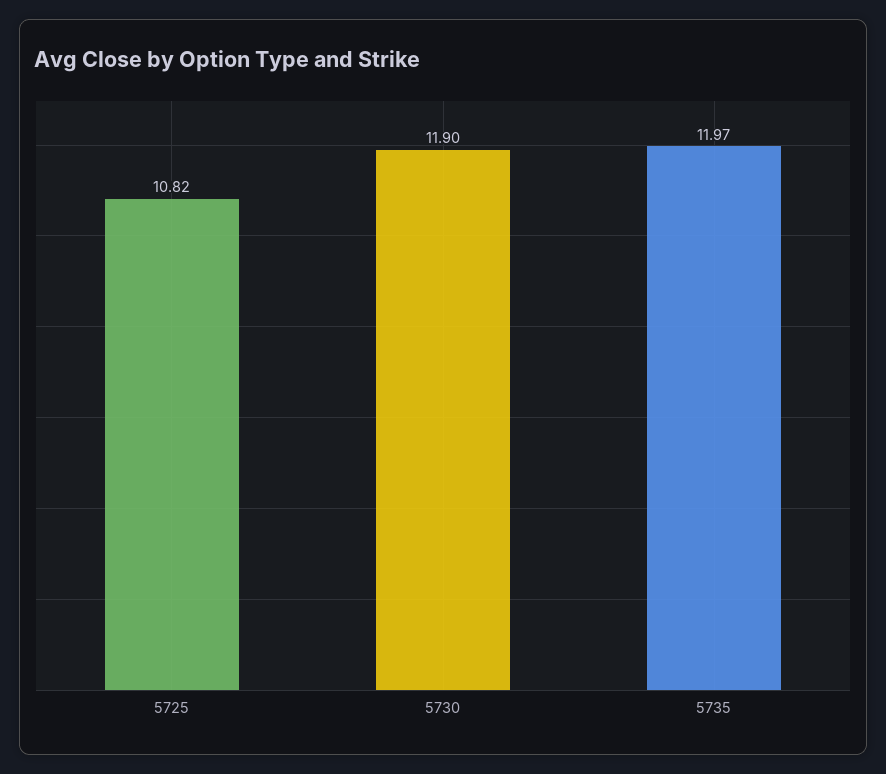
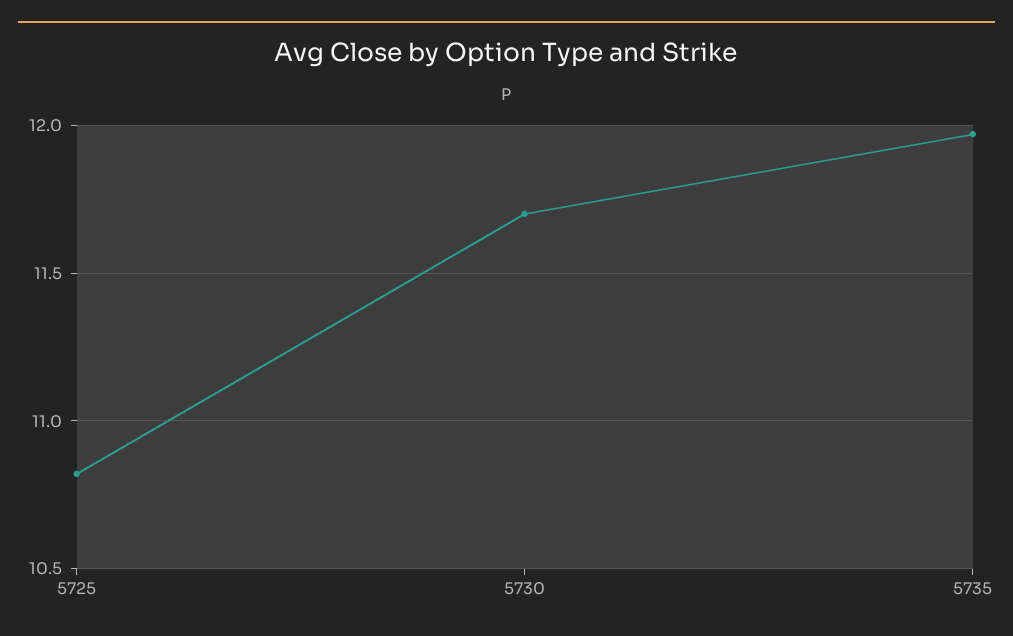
5730: 11.9 -> 11.7

